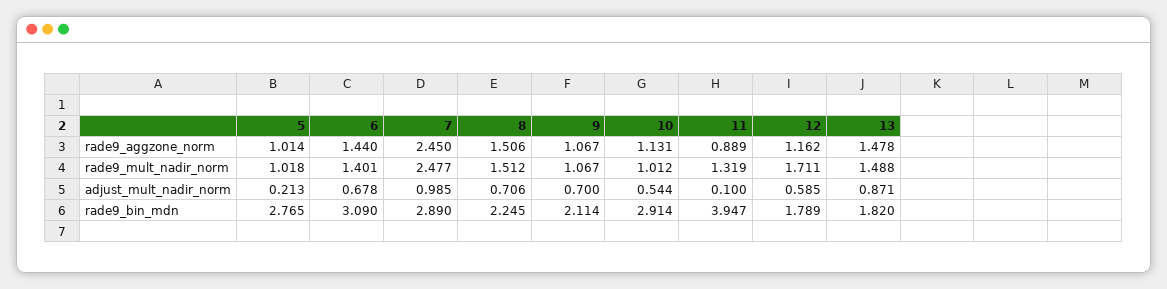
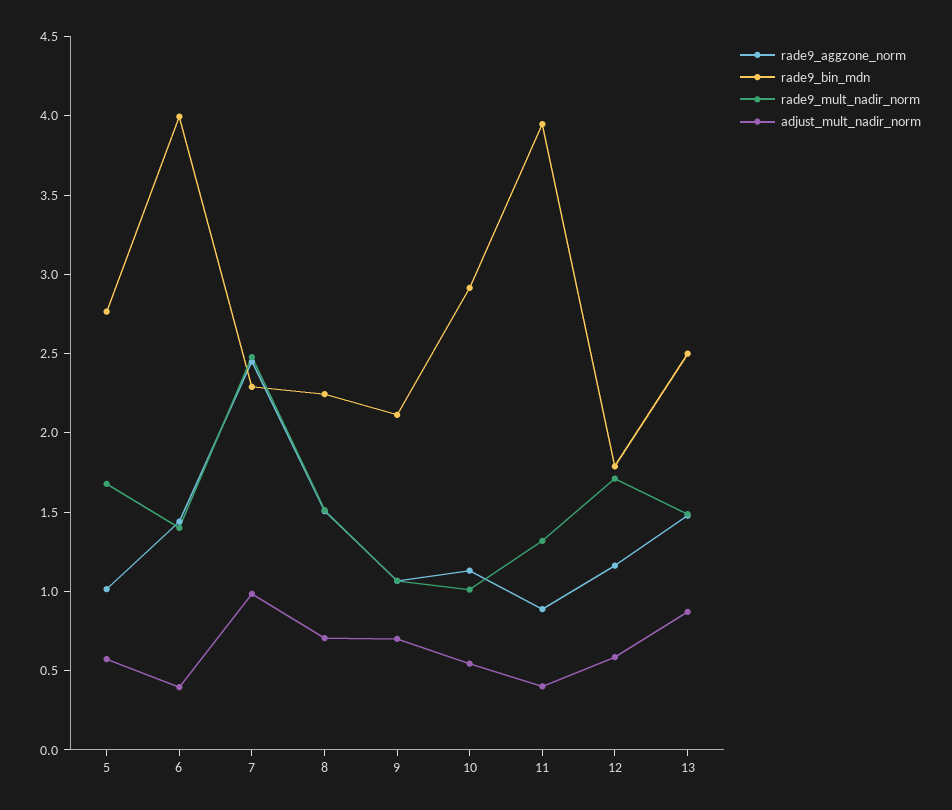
rade9_mult_nadir_norm, 5: 1.018 -> 1.7
adjust_mult_nadir_norm, 5: 0.213 -> 0.6
adjust_mult_nadir_norm, 6: 0.678 -> 0.4
adjust_mult_nadir_norm, 11: 0.1 -> 0.4
rade9_bin_mdn, 6: 3.09 -> 4
rade9_bin_mdn, 7: 2.89 -> 2.3
rade9_bin_mdn, 13: 1.82 -> 2.5

